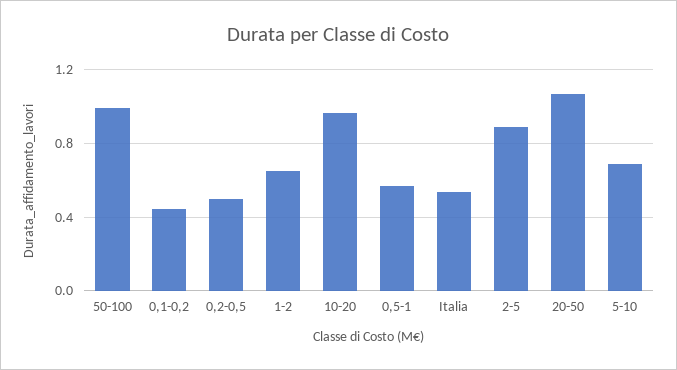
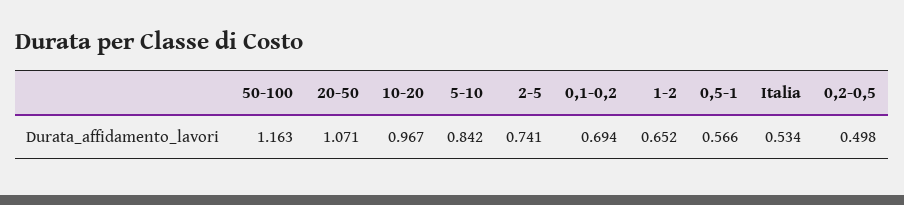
50-100: 1 -> 1.163
0,1-0,2: 0.45 -> 0.694
2-5: 0.9 -> 0.741
5-10: 0.7 -> 0.842

